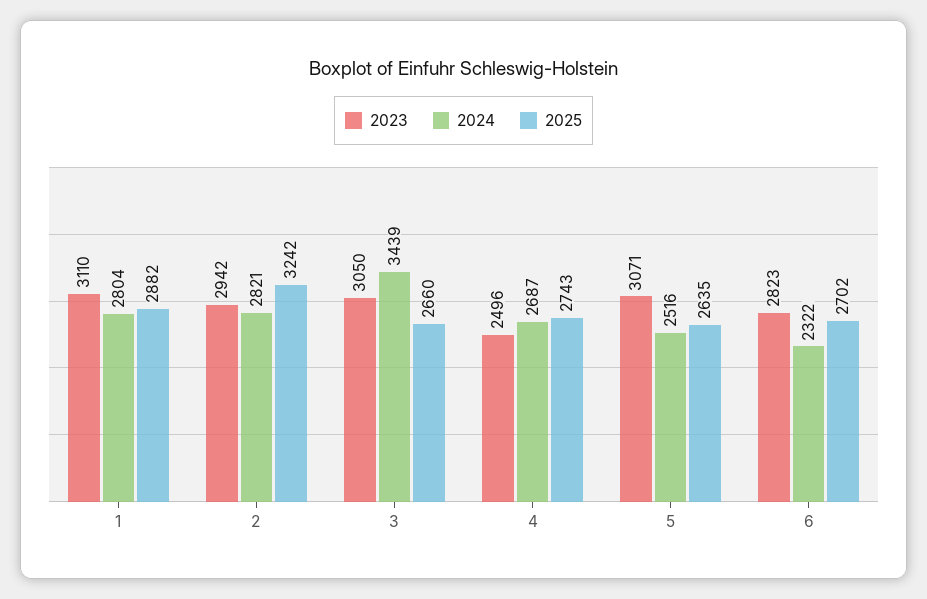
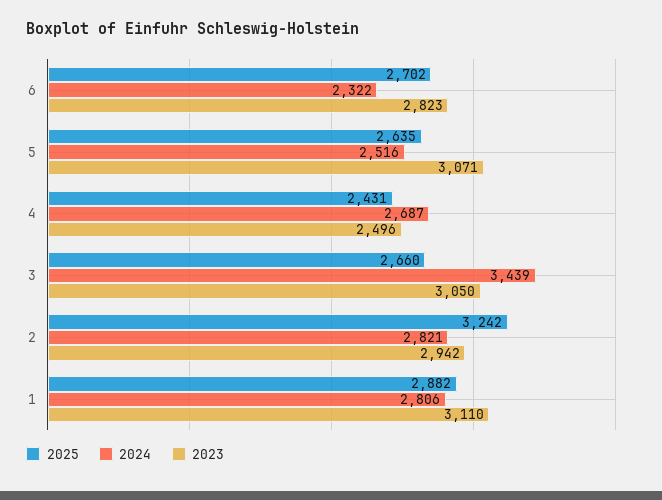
2024, 1: 2804 -> 2806
2025, 4: 2743 -> 2431

